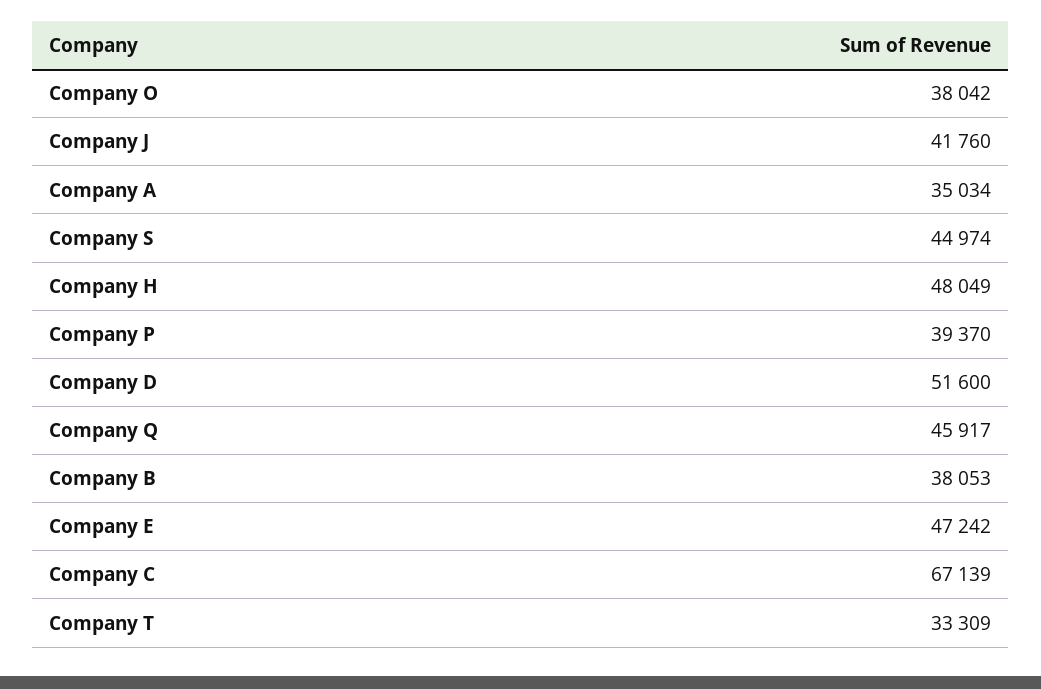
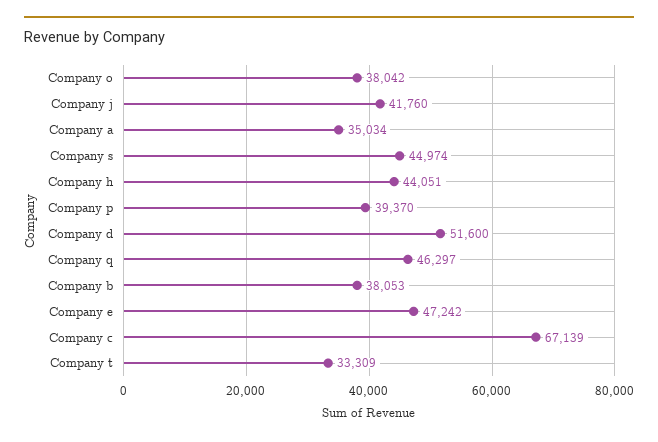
Company H: 48049 -> 44051
Company Q: 45917 -> 46297

